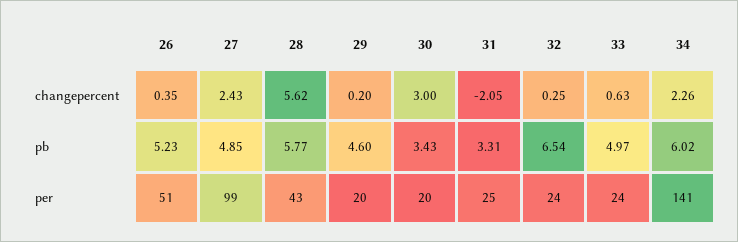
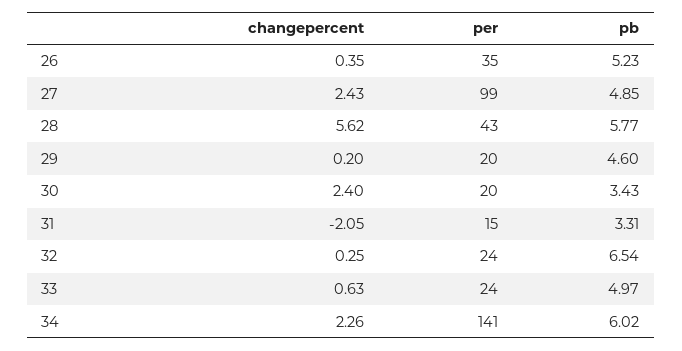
30, changepercent: 3 -> 2.4
26, per: 51 -> 35
31, per: 25 -> 15

